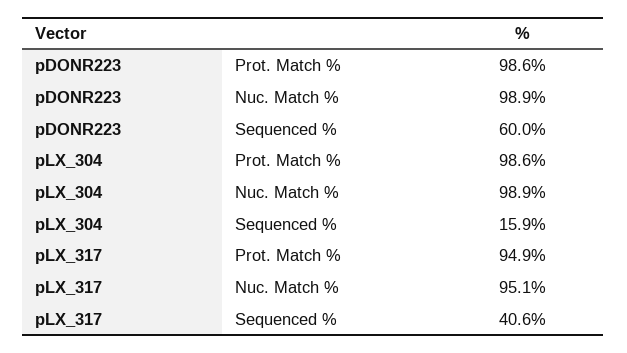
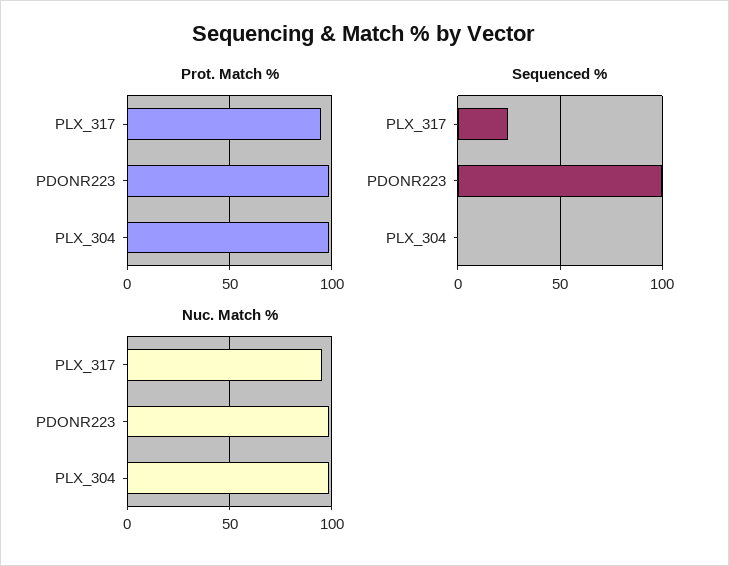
Sequenced %, pDONR223: 60 -> 100
Sequenced %, pLX_304: 15.9 -> 0
Sequenced %, pLX_317: 40.6 -> 25

